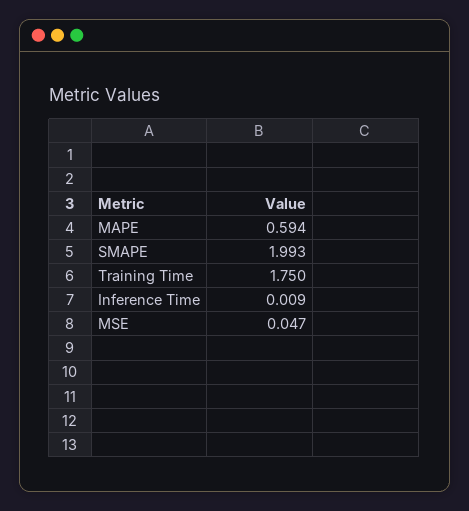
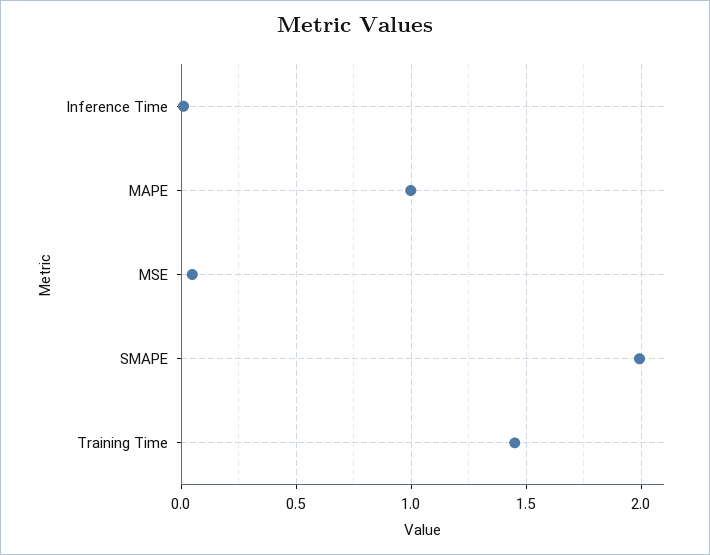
MAPE: 0.594 -> 1
Training Time: 1.75 -> 1.45

